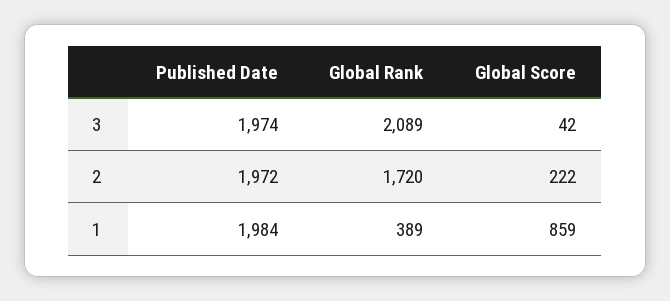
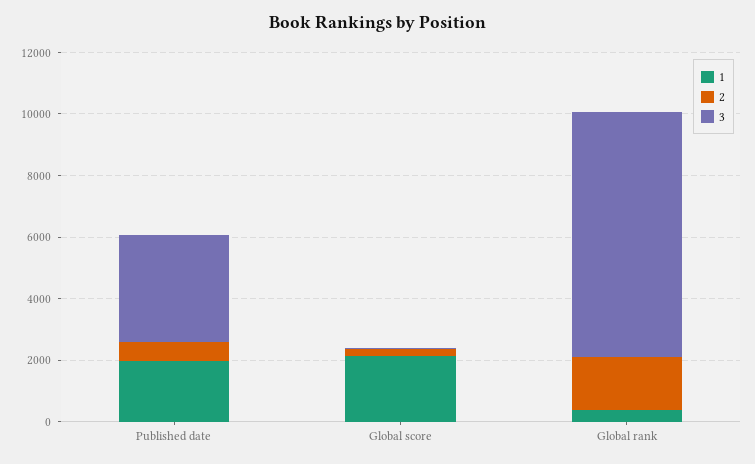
3, Published Date: 1974 -> 3500
3, Global Rank: 2089 -> 8000
2, Published Date: 1972 -> 500
1, Global Score: 859 -> 2000

